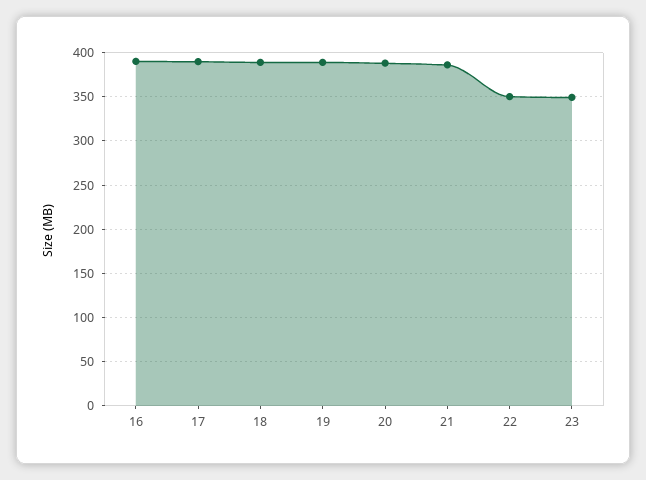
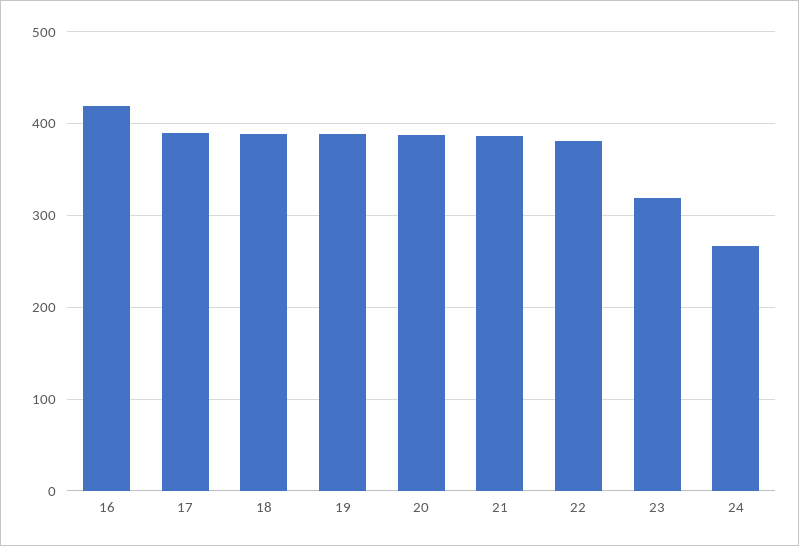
16: 390 -> 420
22: 350 -> 380
23: 350 -> 320
24: none -> 270

